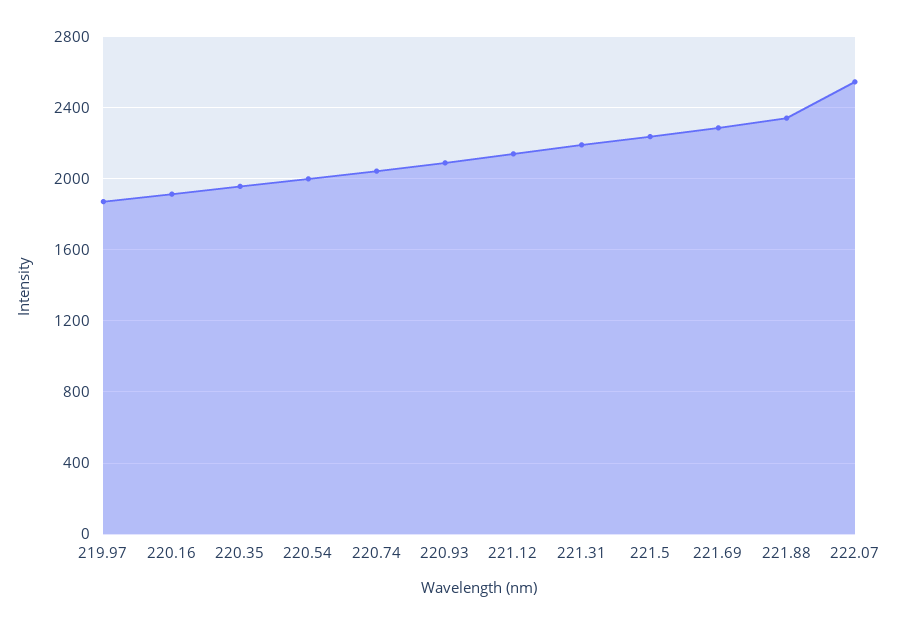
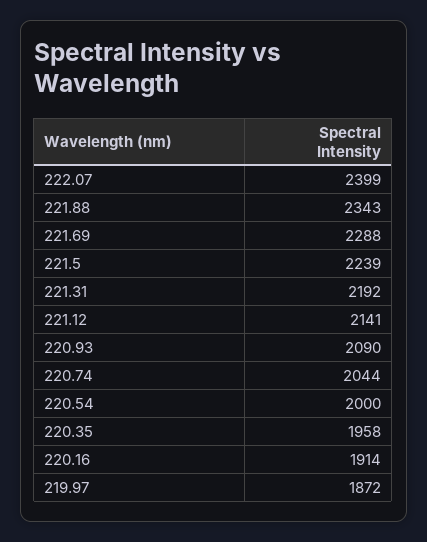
222.07: 2550 -> 2399

